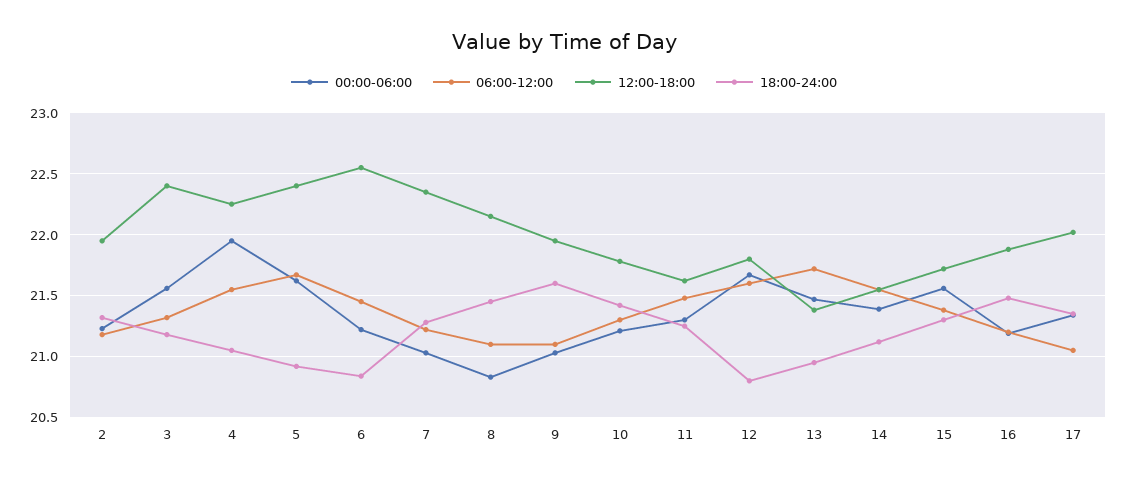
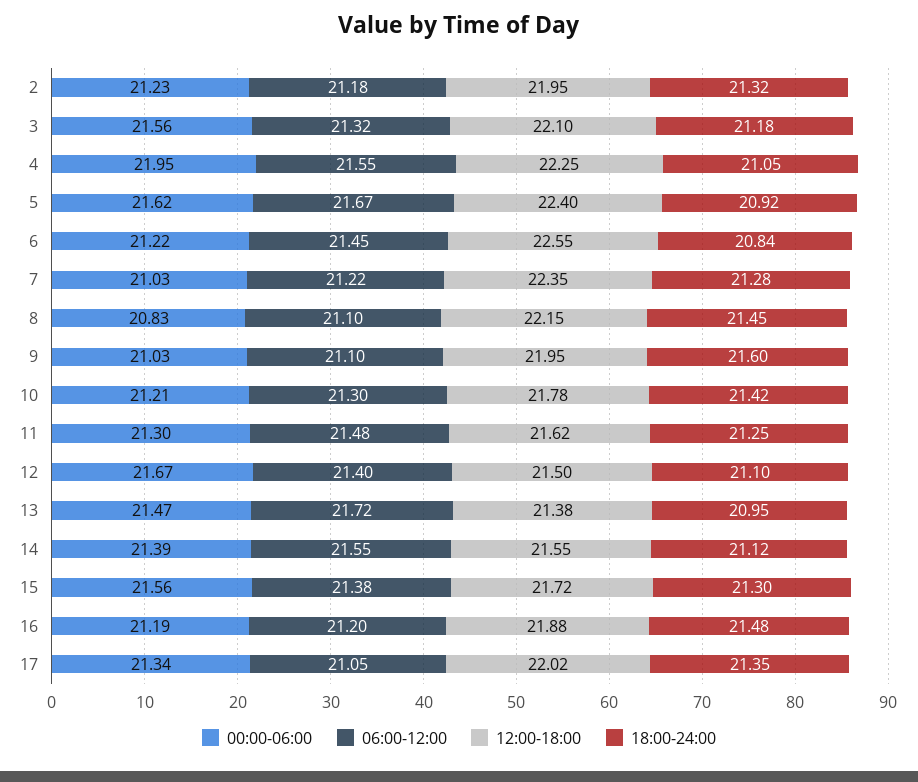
12:00-18:00, 3: 22.4 -> 22.1
06:00-12:00, 12: 21.6 -> 21.4
12:00-18:00, 12: 21.8 -> 21.5
18:00-24:00, 12: 20.8 -> 21.1

